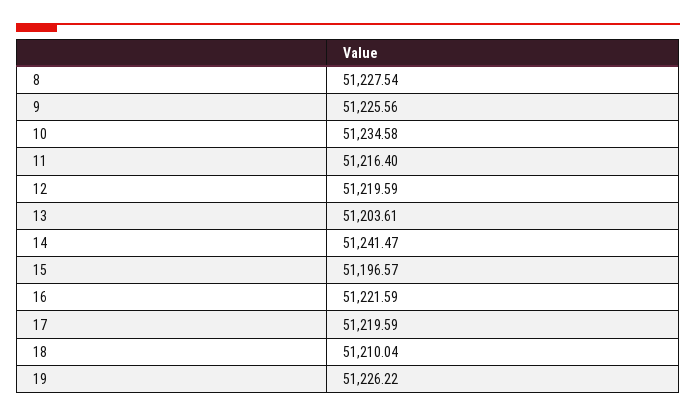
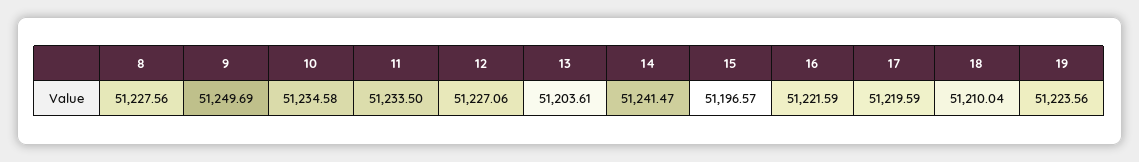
8: 51227.54 -> 51227.56
9: 51225.56 -> 51249.69
11: 51216.4 -> 51233.5
12: 51219.59 -> 51227.06
19: 51226.22 -> 51223.56

